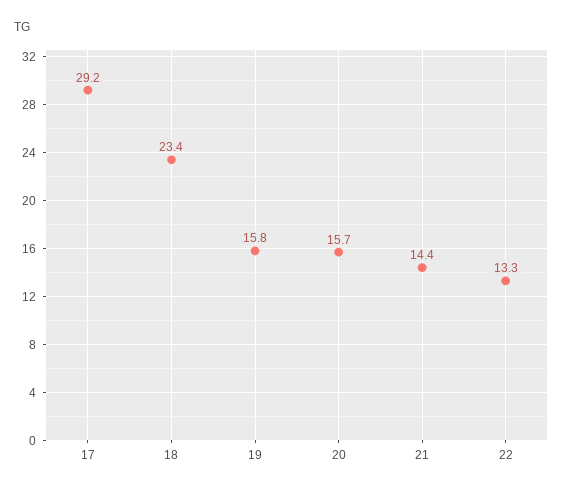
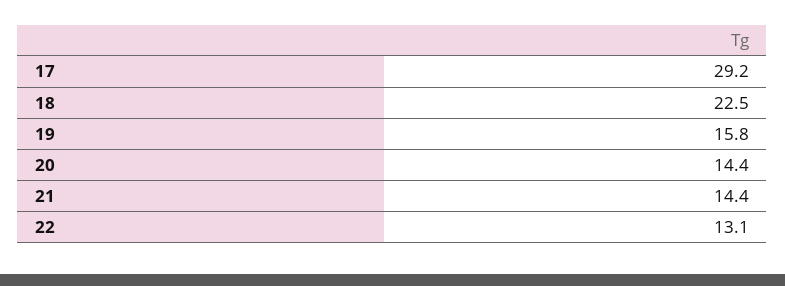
18: 23.4 -> 22.5
20: 15.7 -> 14.4
22: 13.3 -> 13.1

